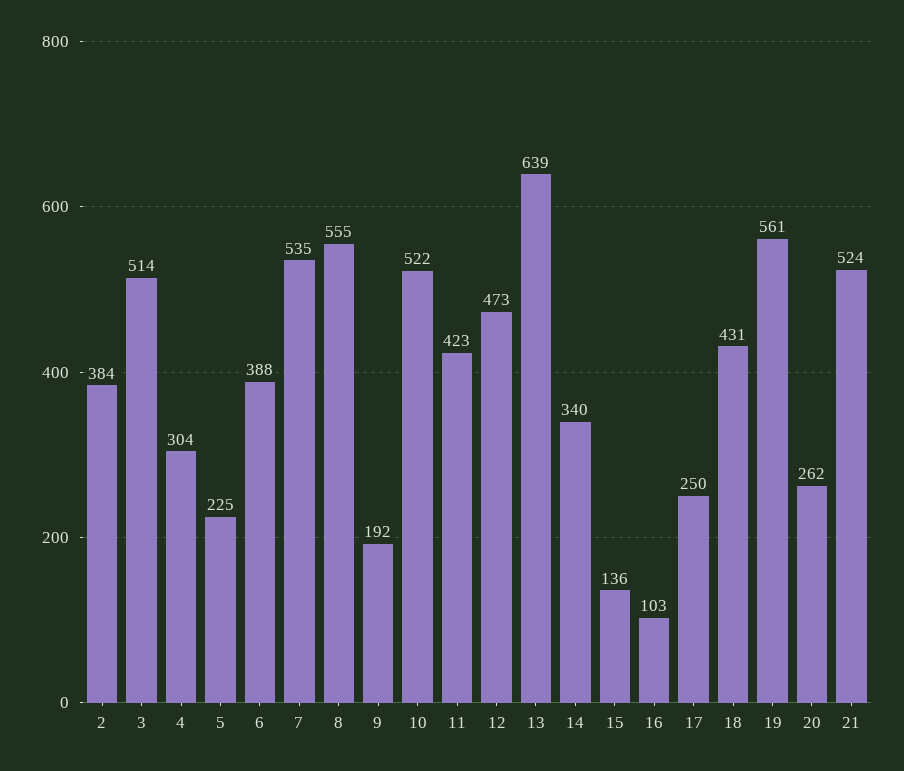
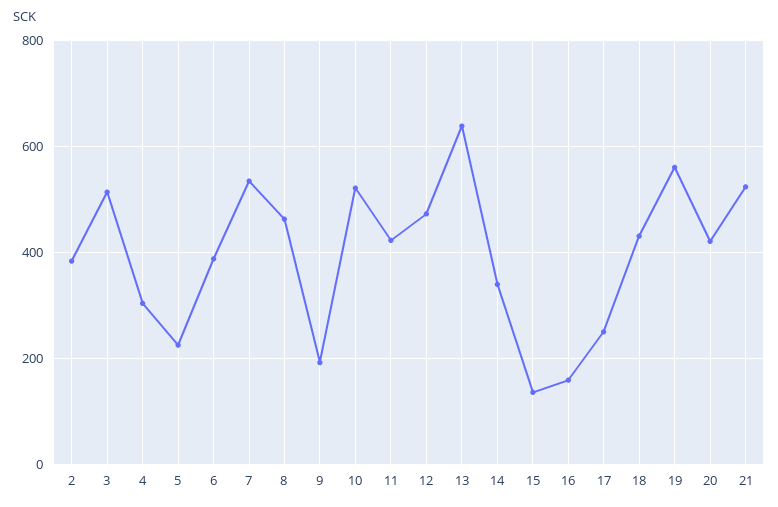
8: 555 -> 460
16: 103 -> 160
20: 262 -> 420

